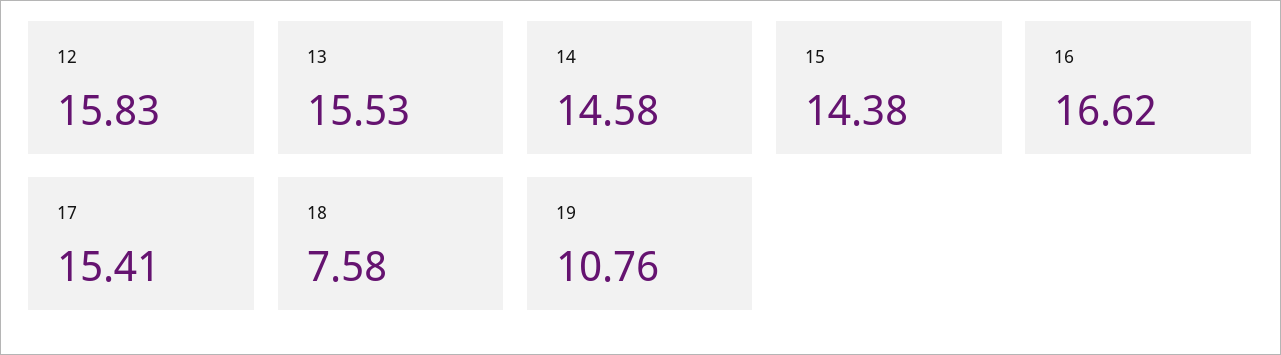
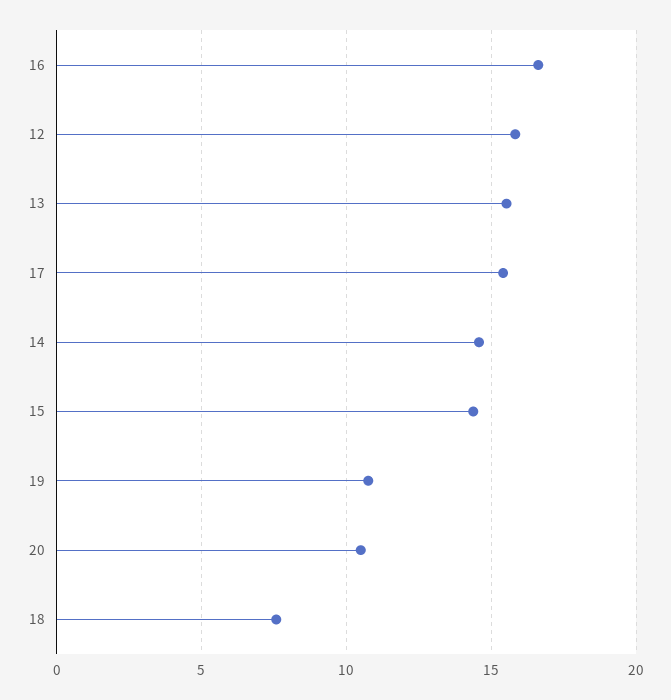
20: none -> 10.5

